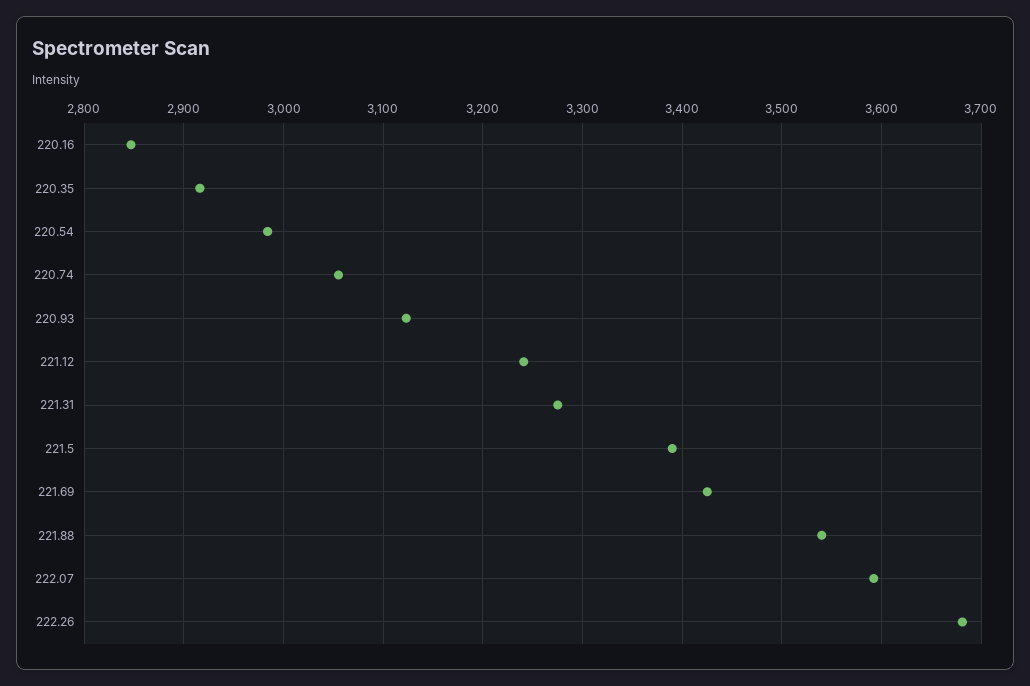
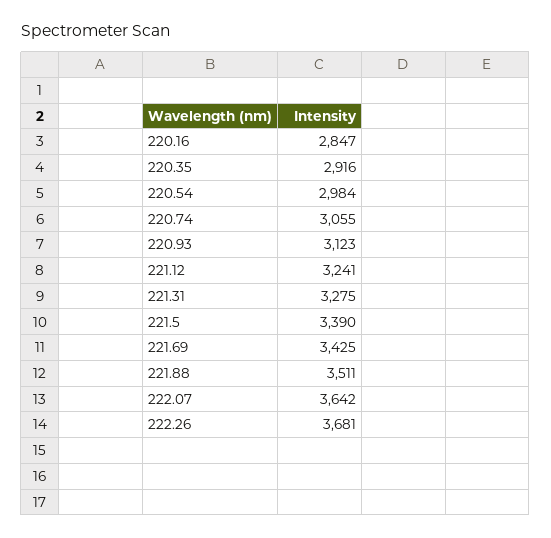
221.88: 3540 -> 3511
222.07: 3590 -> 3642

